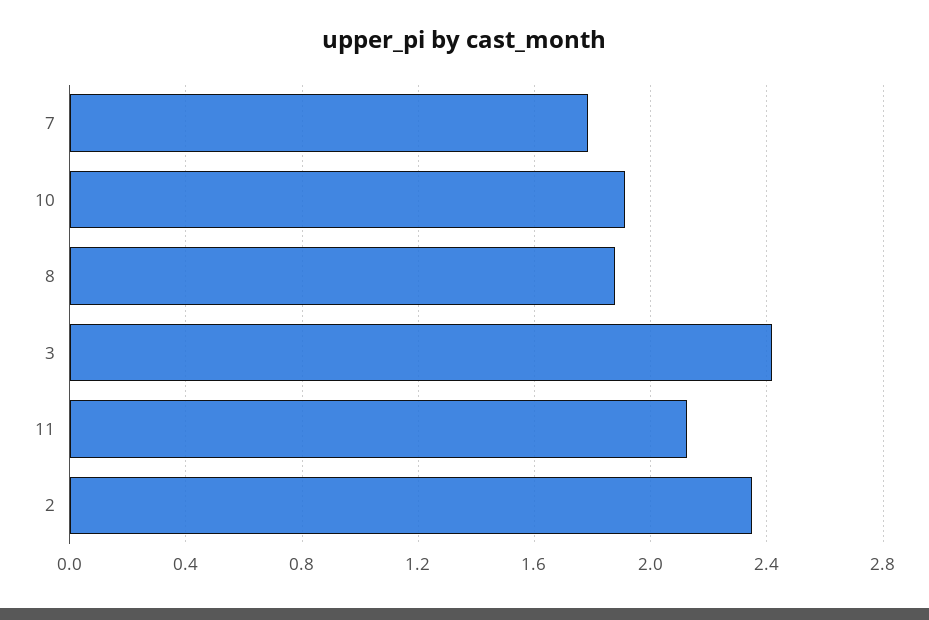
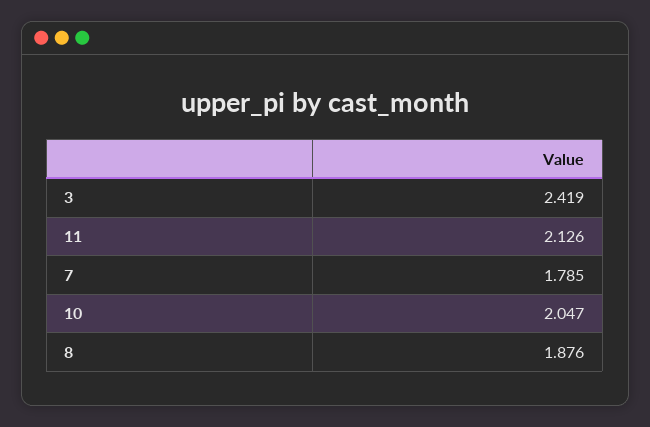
10: 1.9 -> 2.047
2: 2.35 -> none

